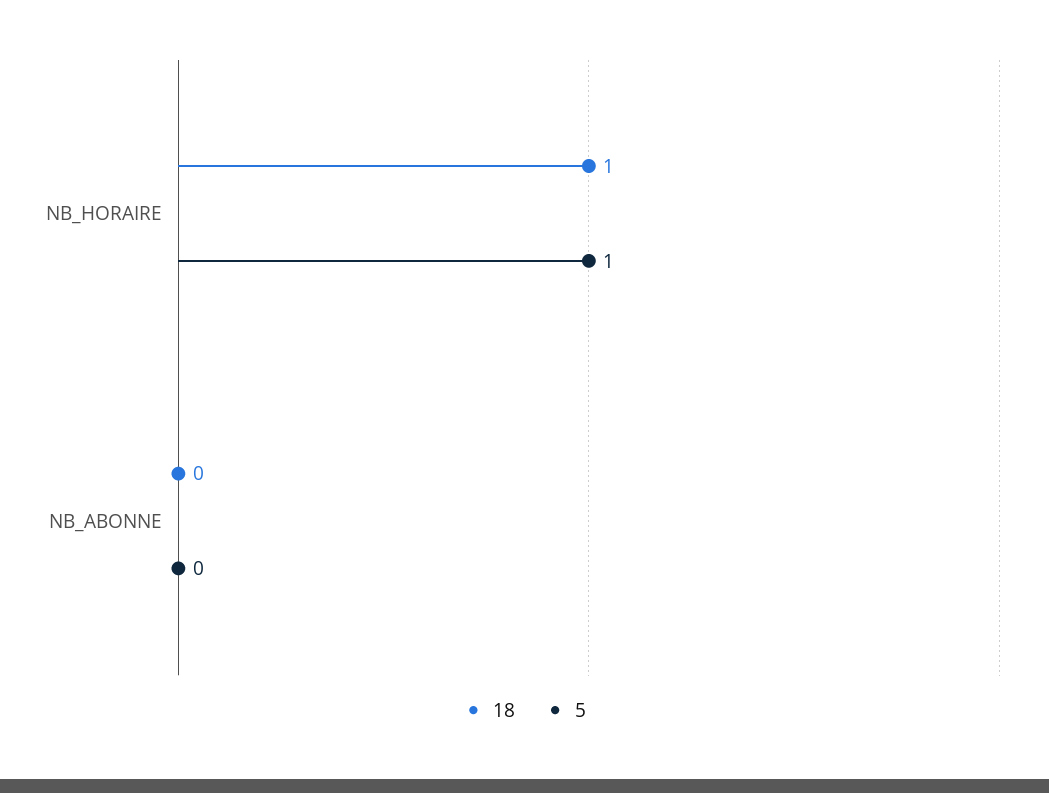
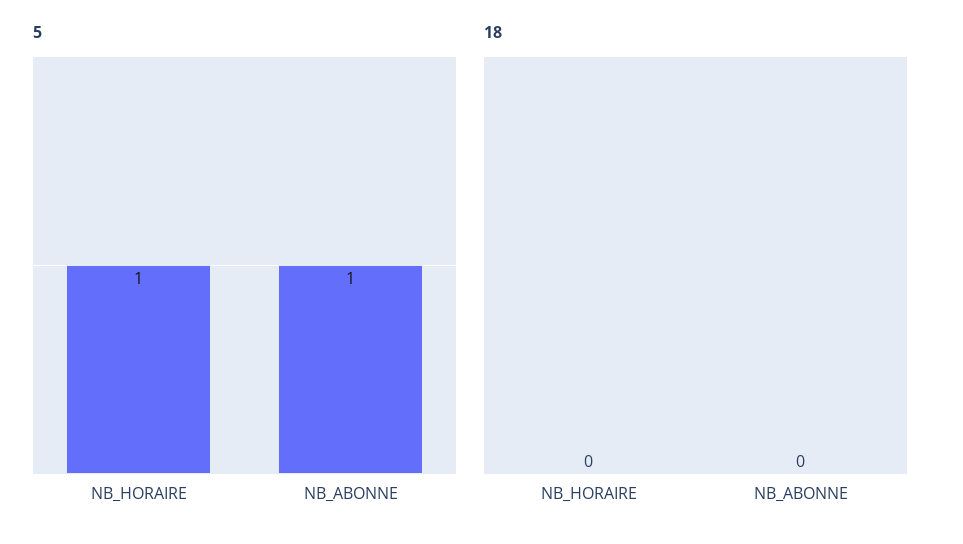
18, NB_HORAIRE: 1 -> 0
5, NB_ABONNE: 0 -> 1

